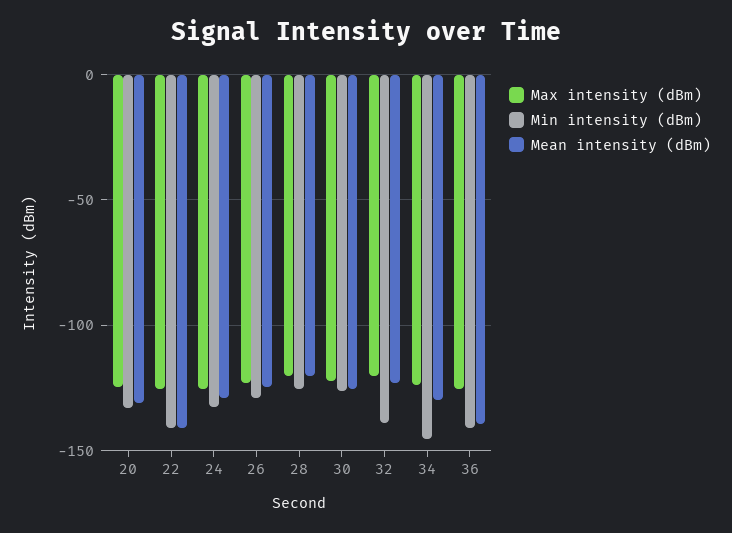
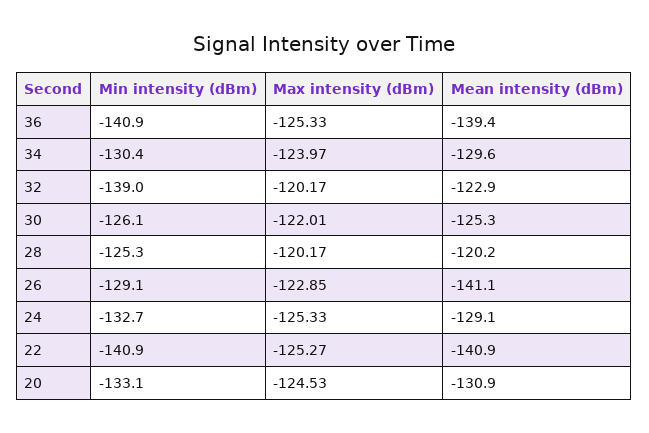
Mean intensity (dBm), 26: -125 -> -141.1
Min intensity (dBm), 34: -145 -> -130.4

